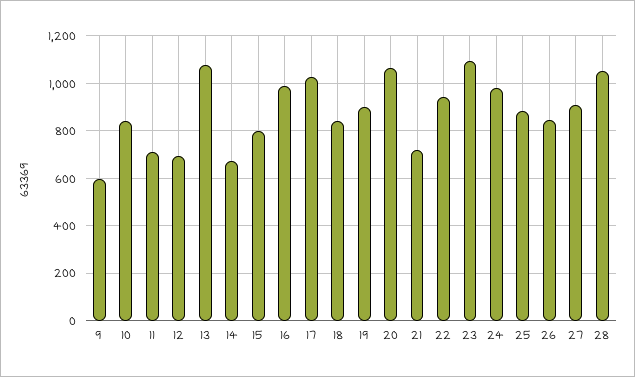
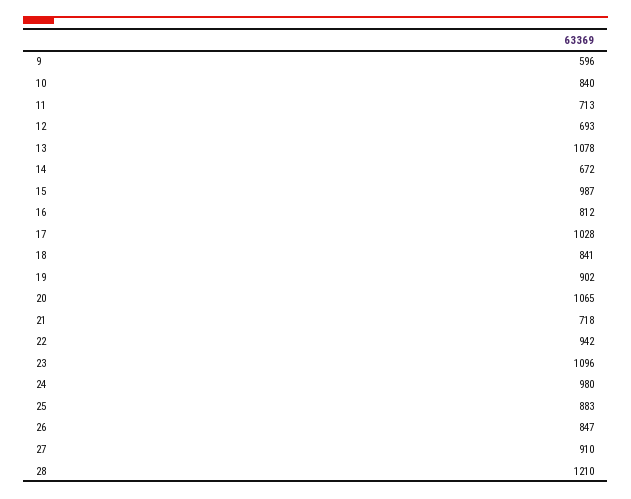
15: 800 -> 987
16: 1000 -> 812
28: 1050 -> 1210

